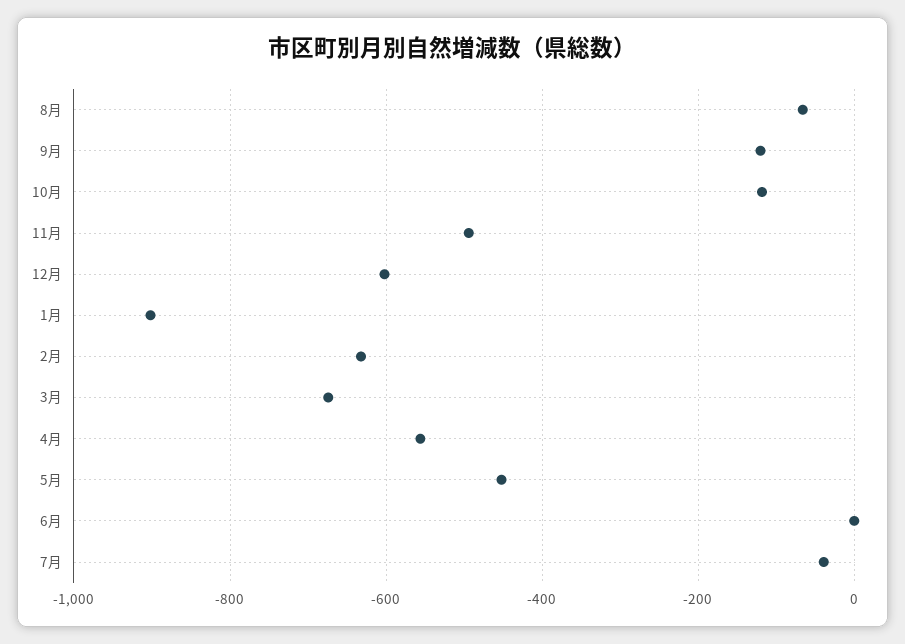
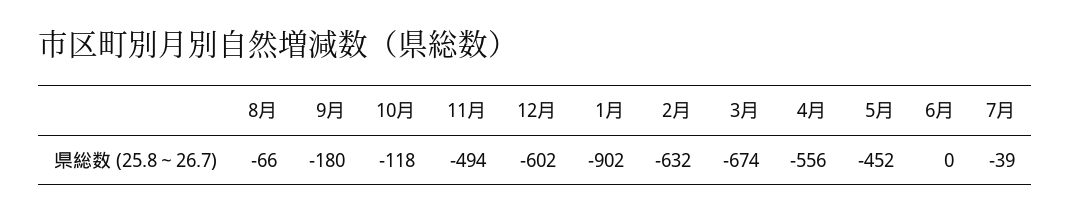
9月: -120 -> -180

